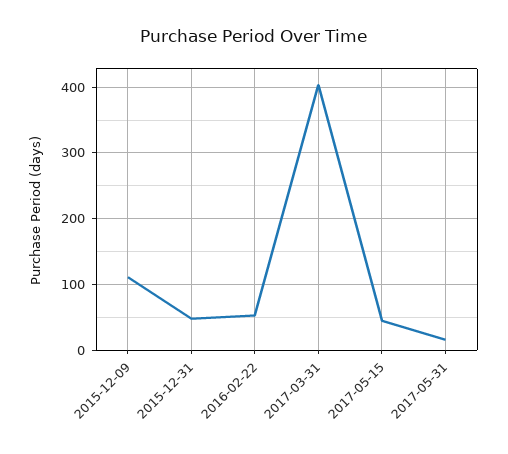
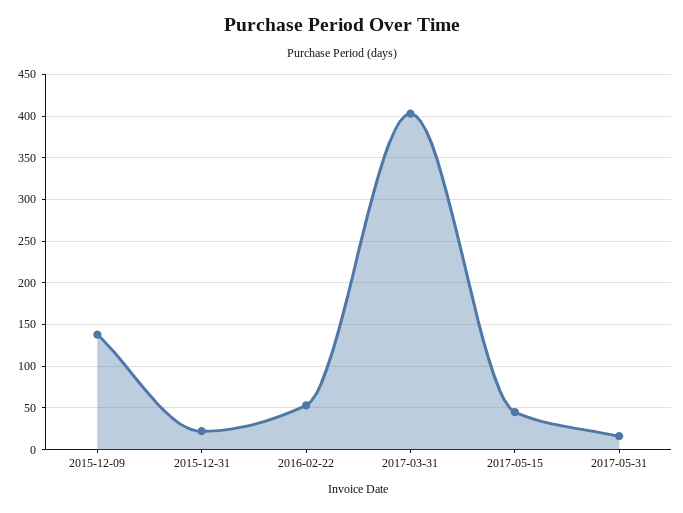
2015-12-09: 110 -> 140
2015-12-31: 50 -> 20

